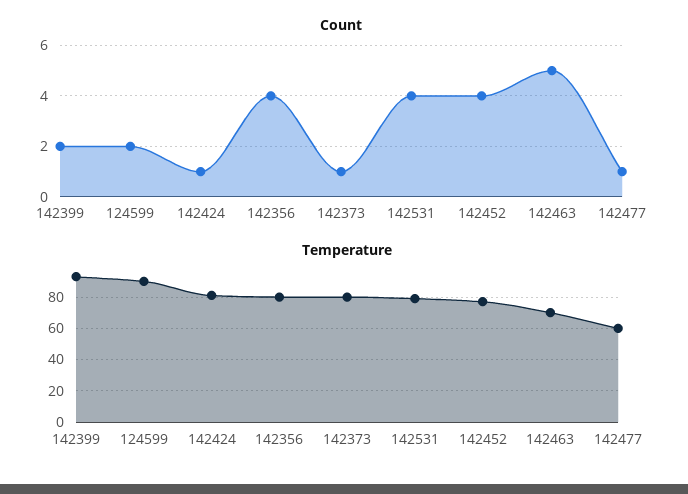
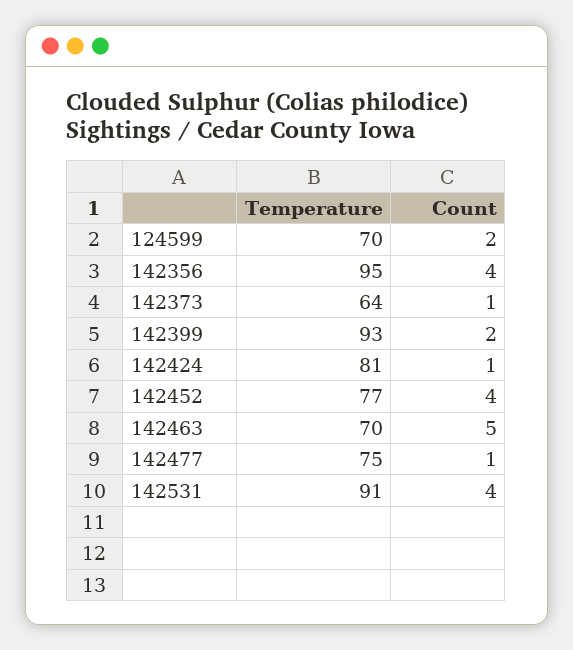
Temperature, 124599: 90 -> 70
Temperature, 142356: 80 -> 95
Temperature, 142373: 80 -> 64
Temperature, 142531: 80 -> 91
Temperature, 142477: 60 -> 75

